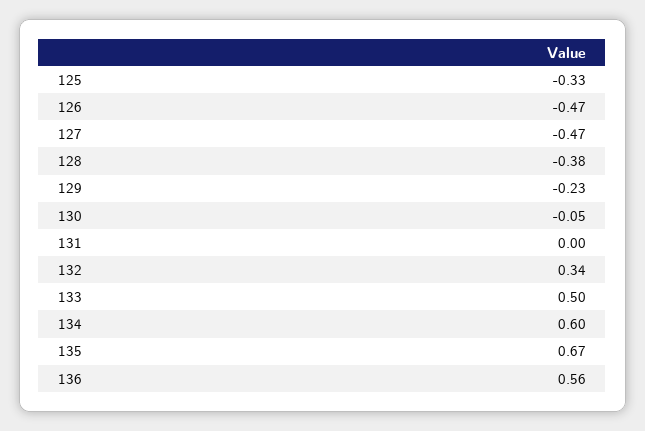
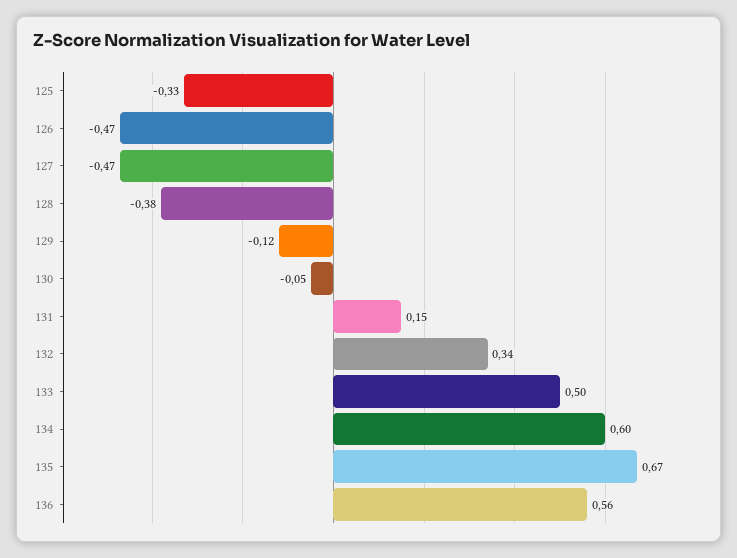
129: -0.23 -> -0.12
131: 0 -> 0.15

